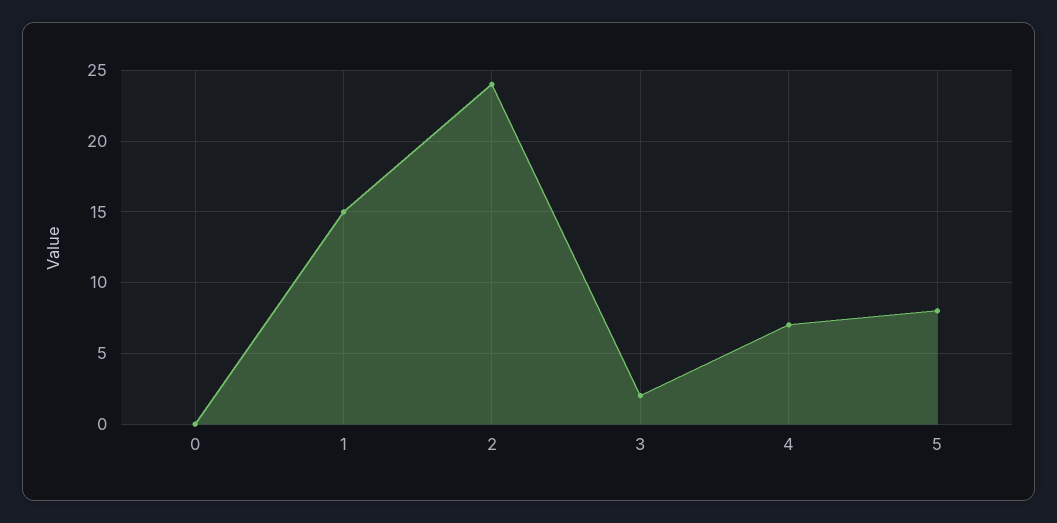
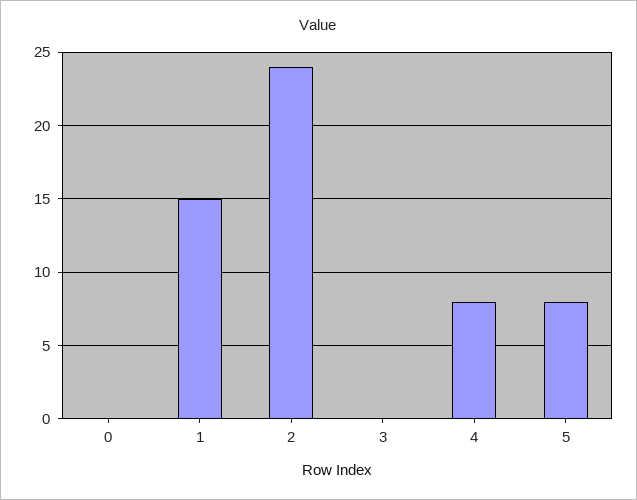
3: 2 -> 0
4: 7 -> 8

